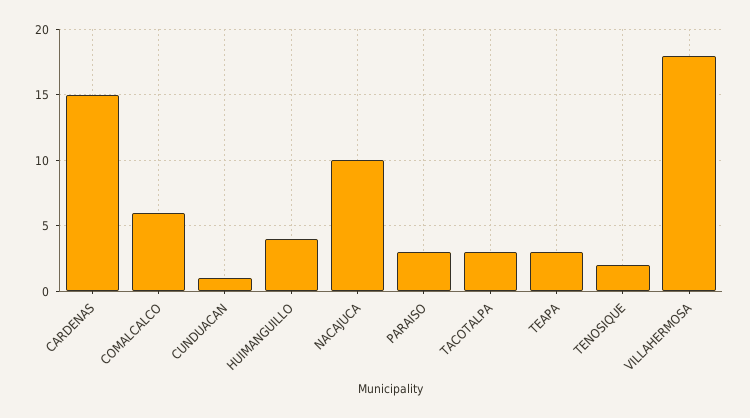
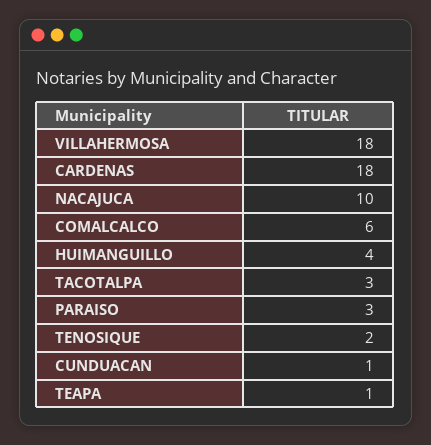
CARDENAS: 15 -> 18
TEAPA: 3 -> 1

